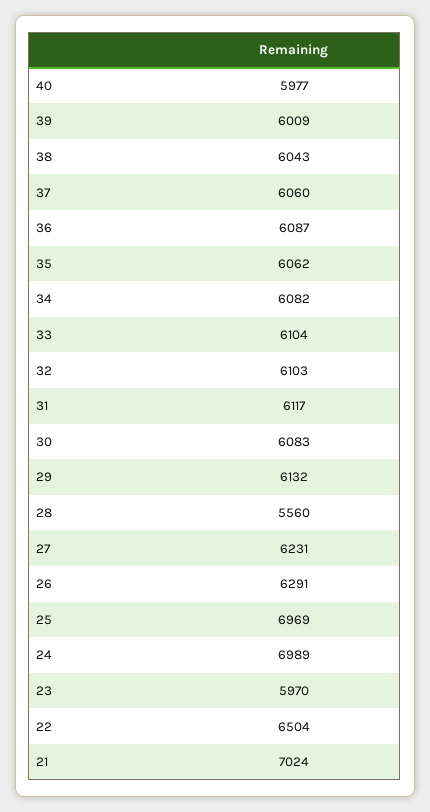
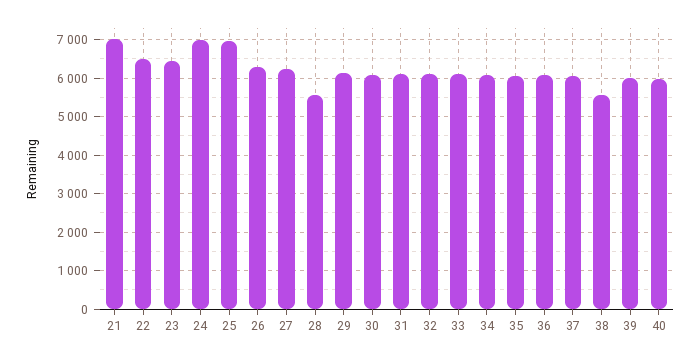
38: 6043 -> 5600
23: 5970 -> 6400

